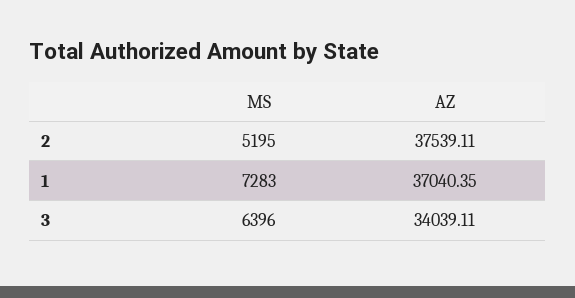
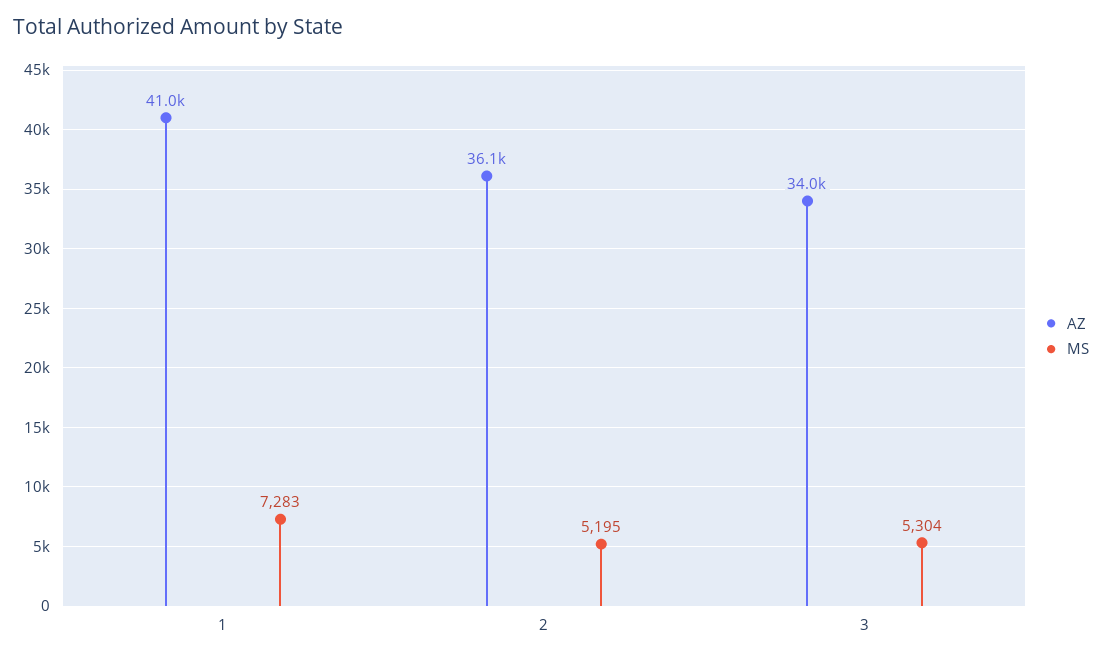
AZ, 2: 37539.11 -> 36100
AZ, 1: 37040.35 -> 41000
MS, 3: 6396 -> 5304

